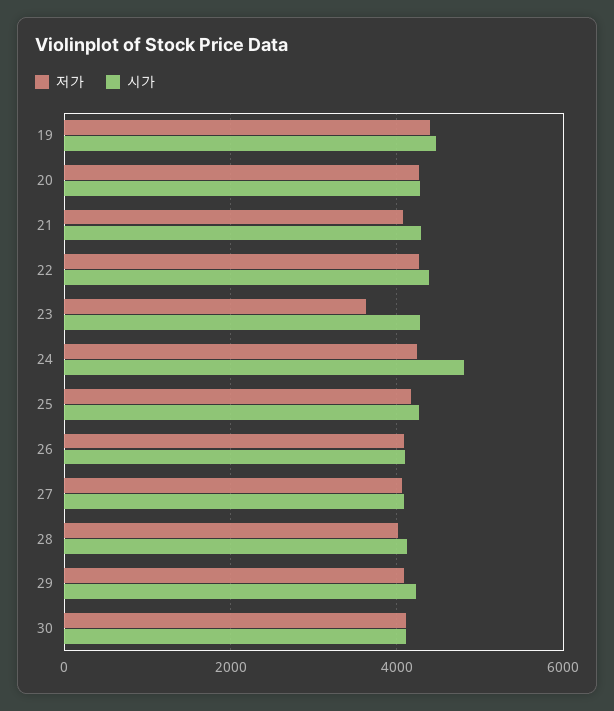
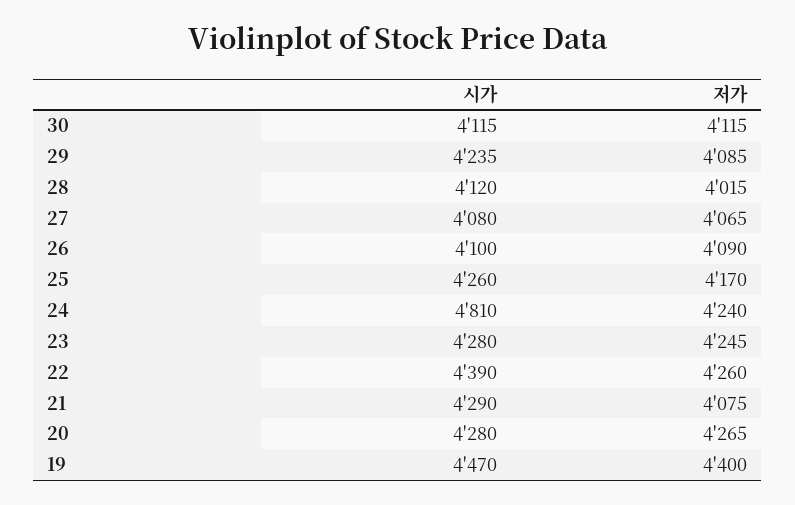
저가, 23: 3600 -> 4245

